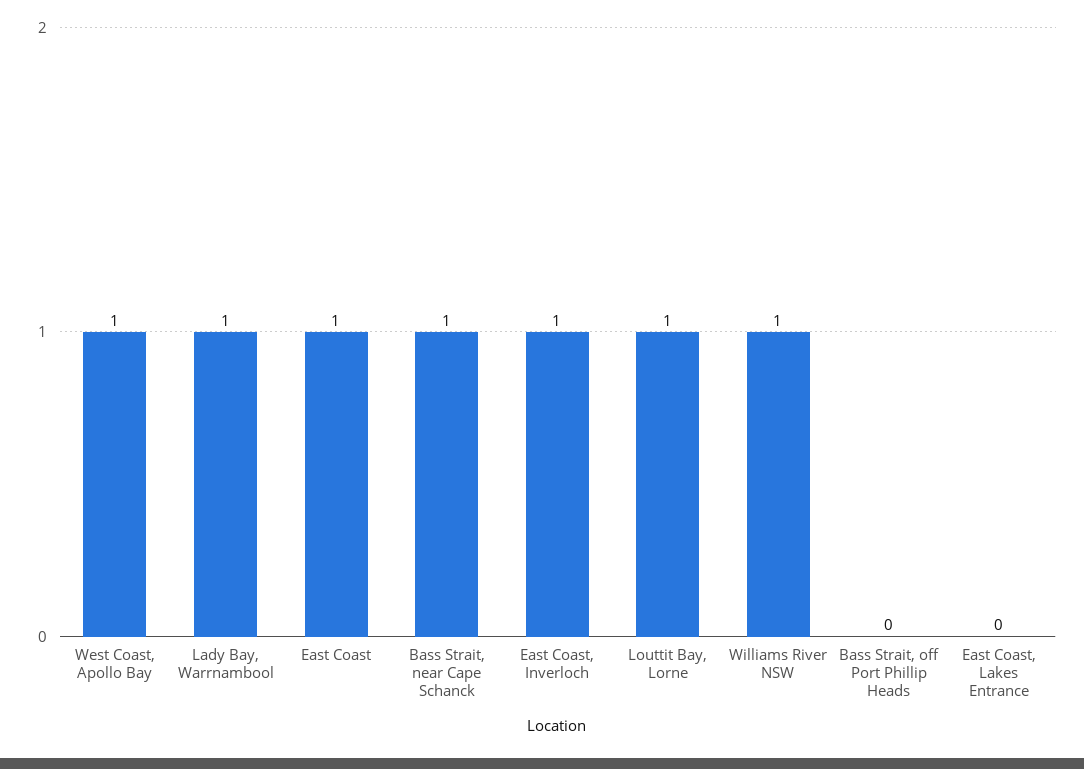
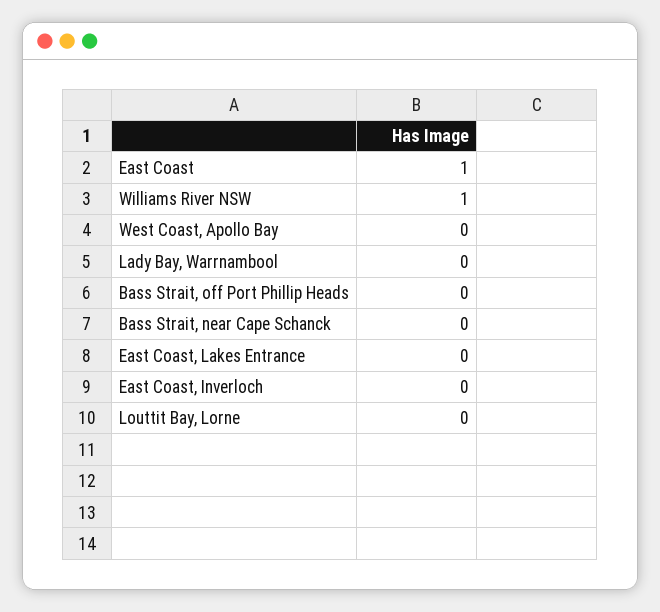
West Coast, Apollo Bay: 1 -> 0
Lady Bay, Warrnambool: 1 -> 0
Bass Strait, near Cape Schanck: 1 -> 0
East Coast, Inverloch: 1 -> 0
Louttit Bay, Lorne: 1 -> 0

